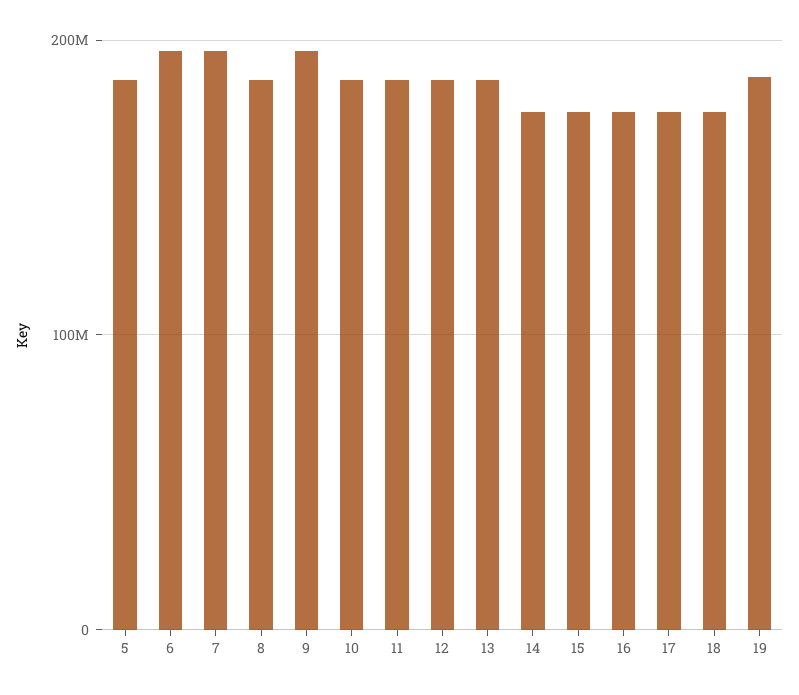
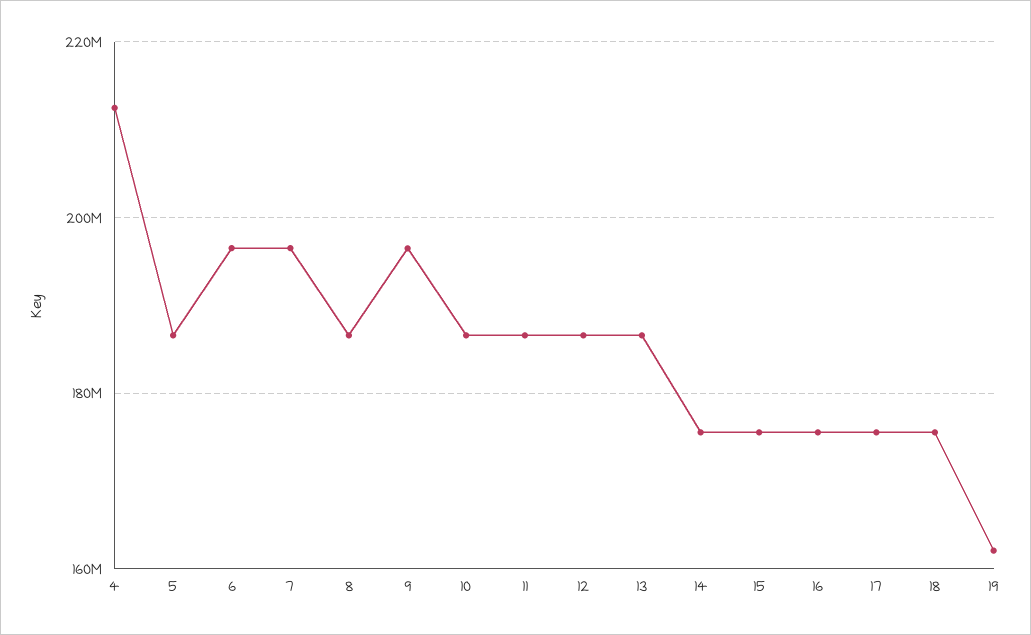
19: 190000000 -> 162000000
4: none -> 212000000

